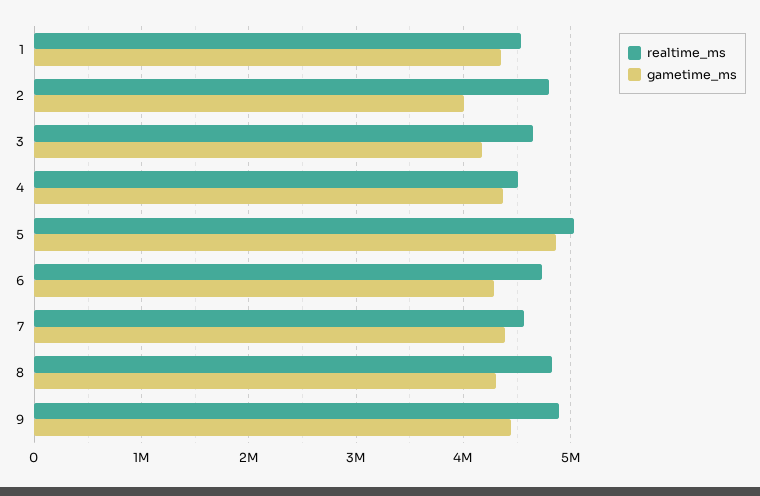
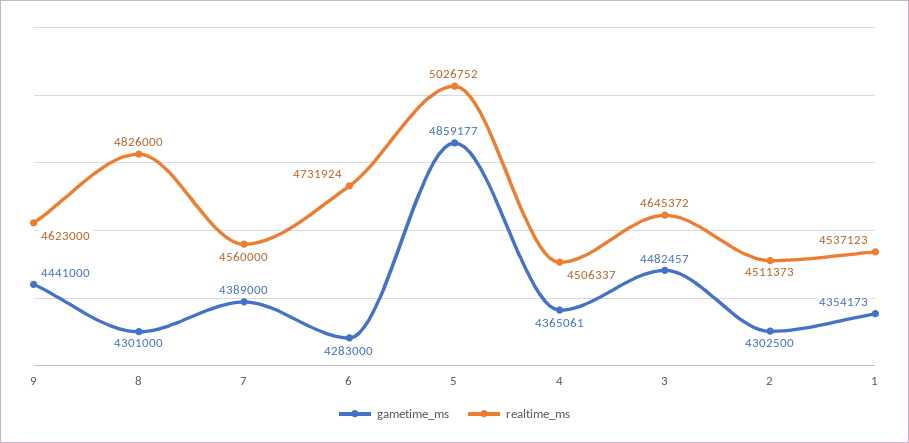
realtime_ms, 2: 4800000 -> 4511373
gametime_ms, 2: 4000000 -> 4302500
gametime_ms, 3: 4200000 -> 4482457
realtime_ms, 9: 4900000 -> 4623000

